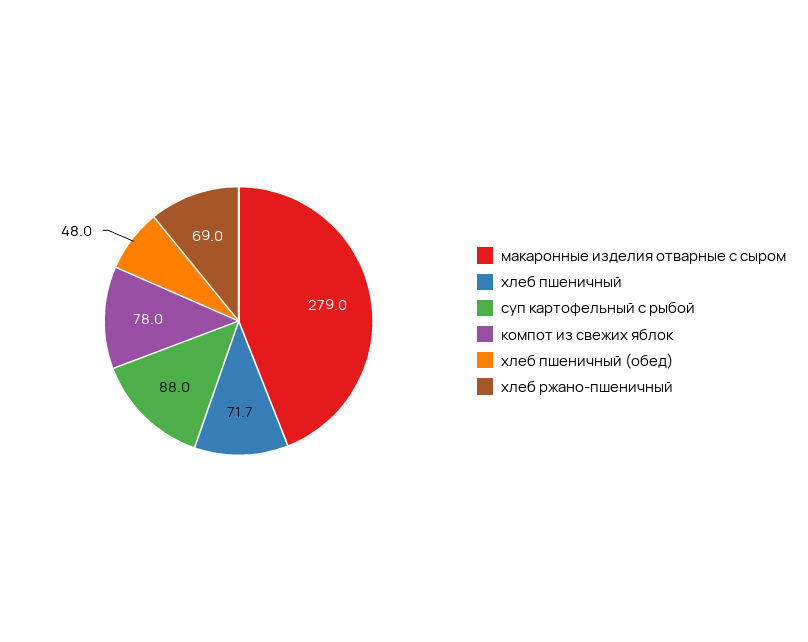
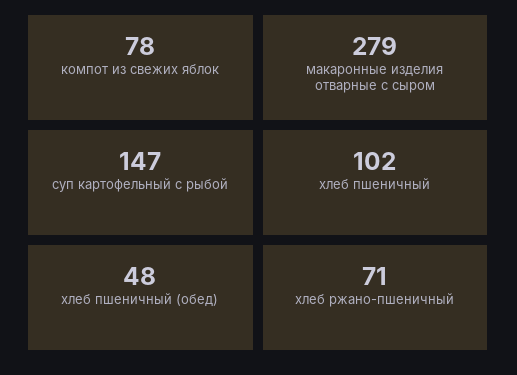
хлеб пшеничный: 71.7 -> 102
суп картофельный с рыбой: 88 -> 147
хлеб ржано-пшеничный: 69 -> 71

